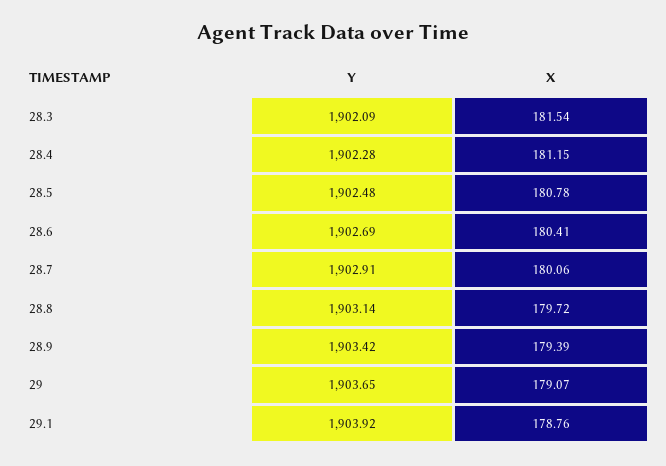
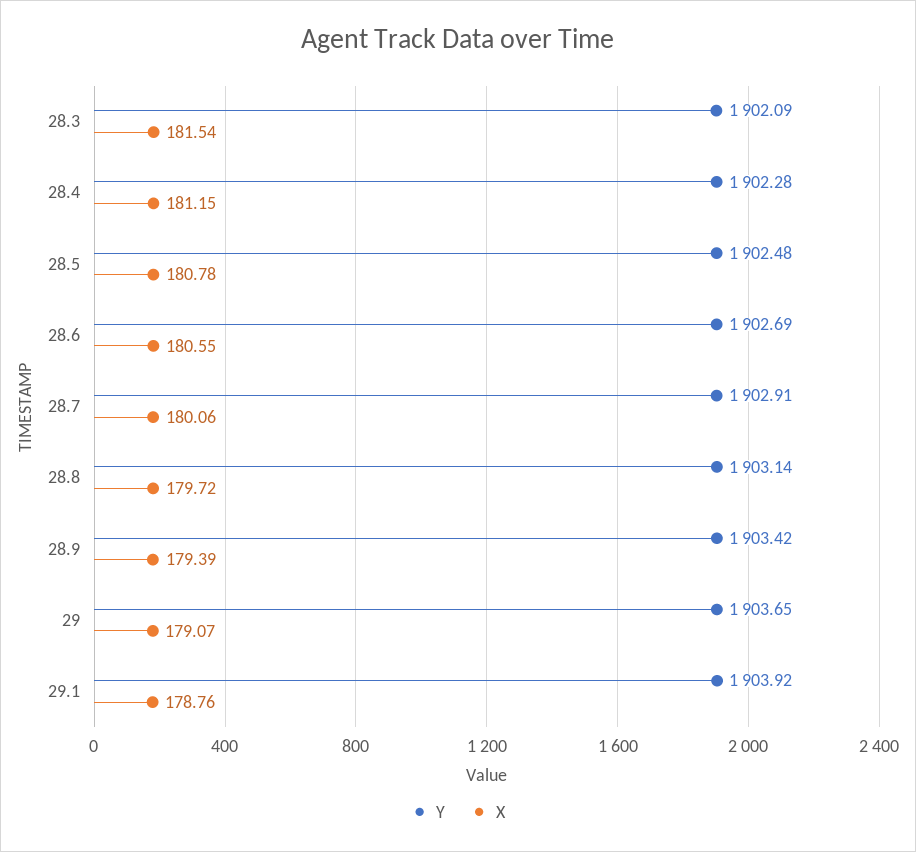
X, 28.6: 180.41 -> 180.55

